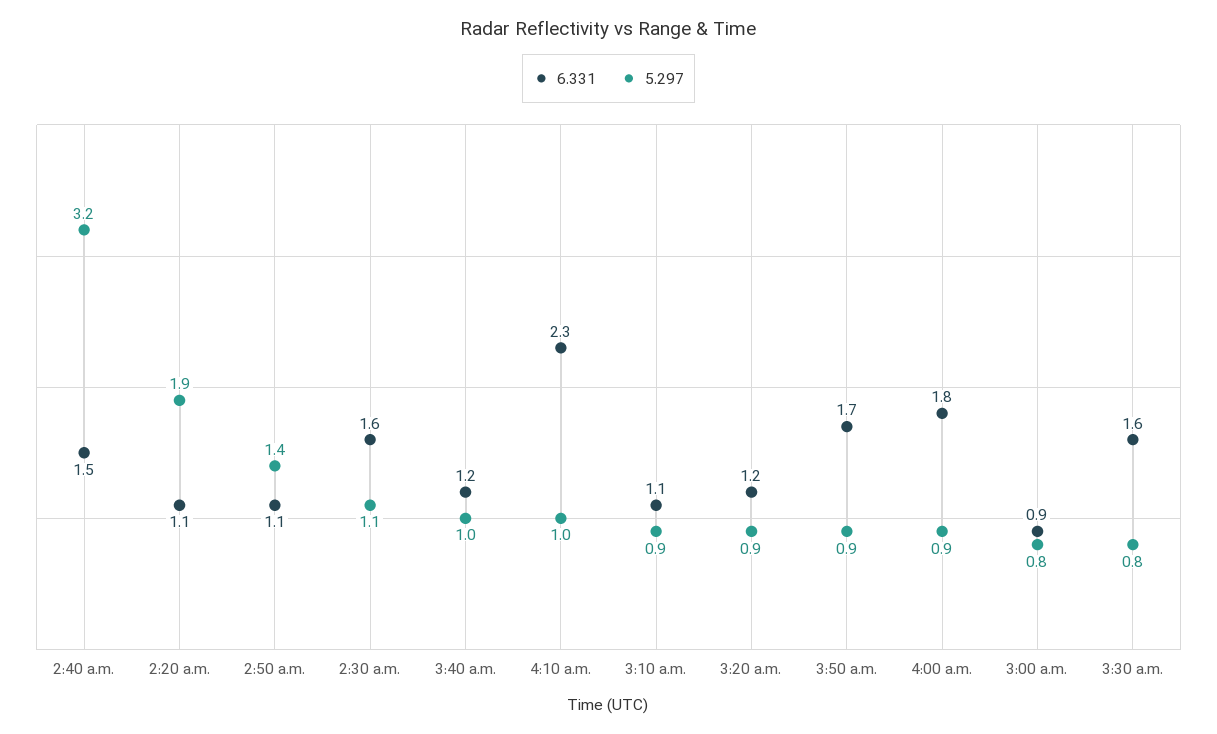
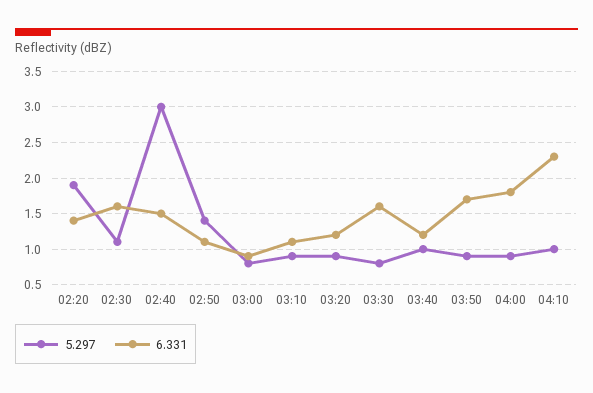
5.297, 2:40 a.m.: 3.2 -> 3
6.331, 2:20 a.m.: 1.1 -> 1.4

